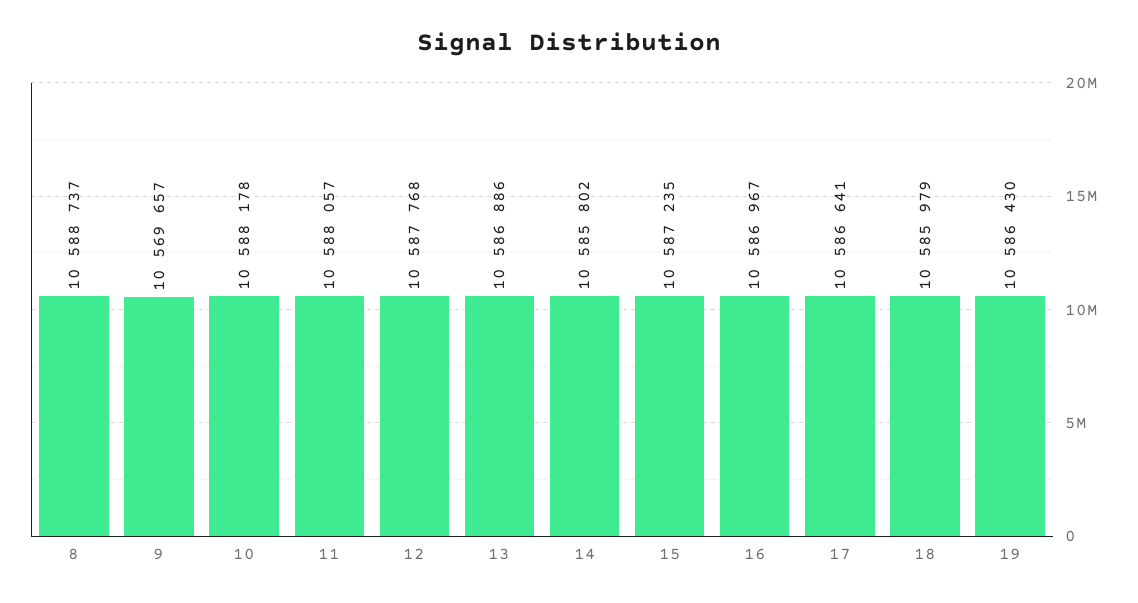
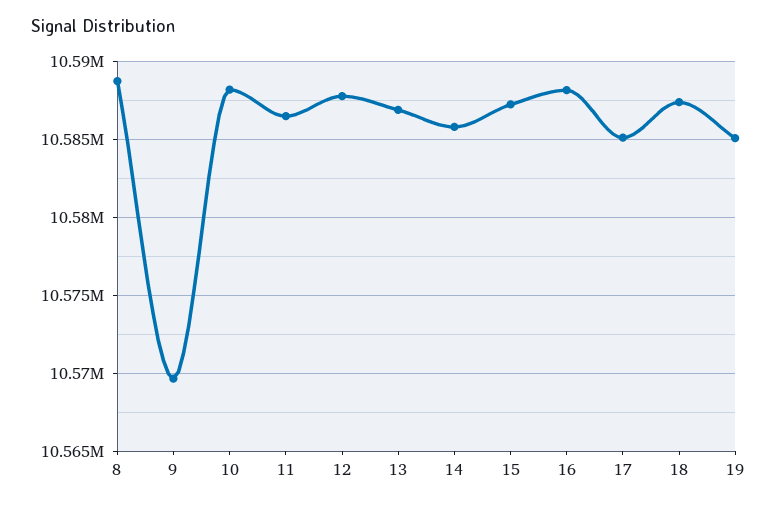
11: 10588057 -> 10586500
16: 10586967 -> 10588000
17: 10586641 -> 10585000
18: 10585979 -> 10587500
19: 10586430 -> 10585000

